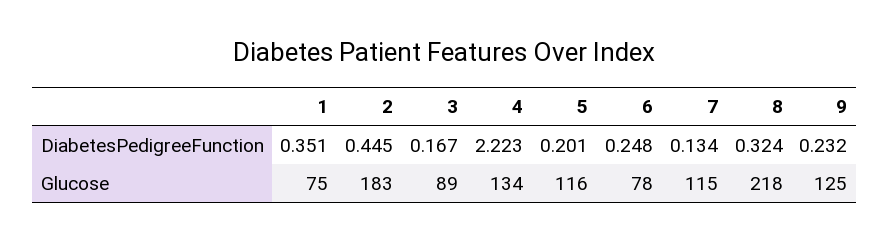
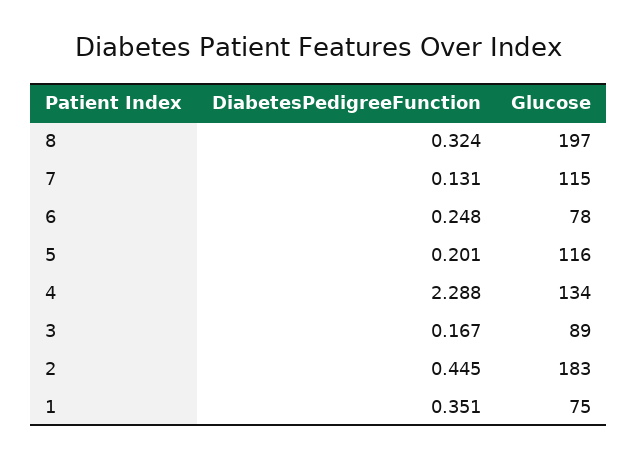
4, DiabetesPedigreeFunction: 2.223 -> 2.288
7, DiabetesPedigreeFunction: 0.134 -> 0.131
9, DiabetesPedigreeFunction: 0.232 -> none
8, Glucose: 218 -> 197
9, Glucose: 125 -> none

